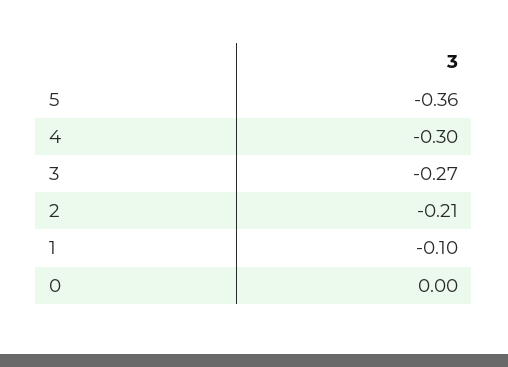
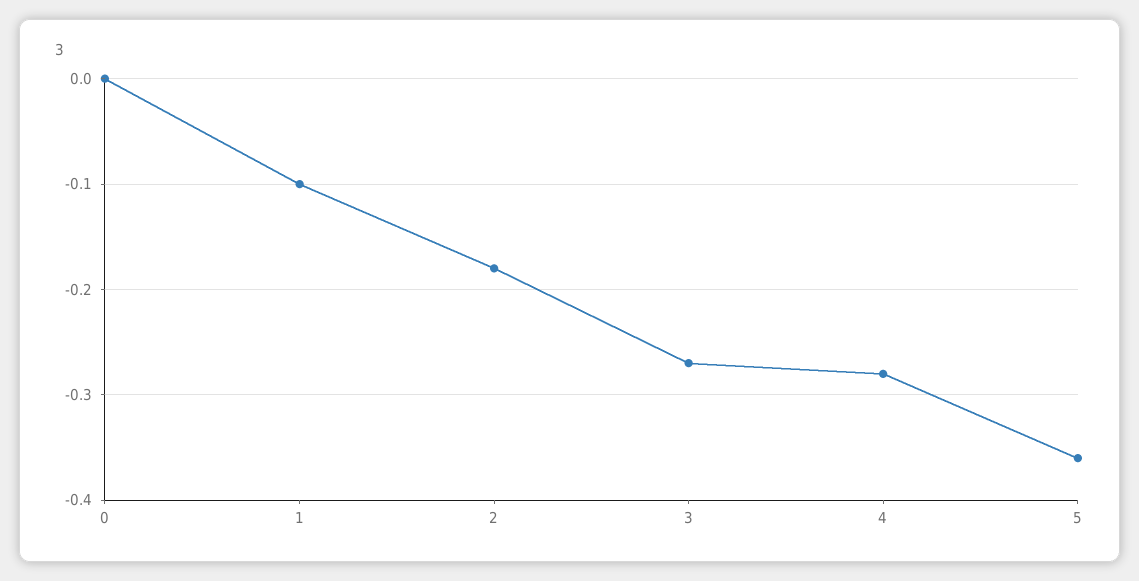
4: -0.3 -> -0.28
2: -0.21 -> -0.18

